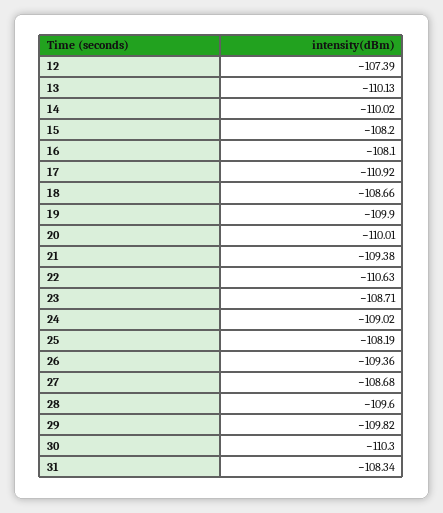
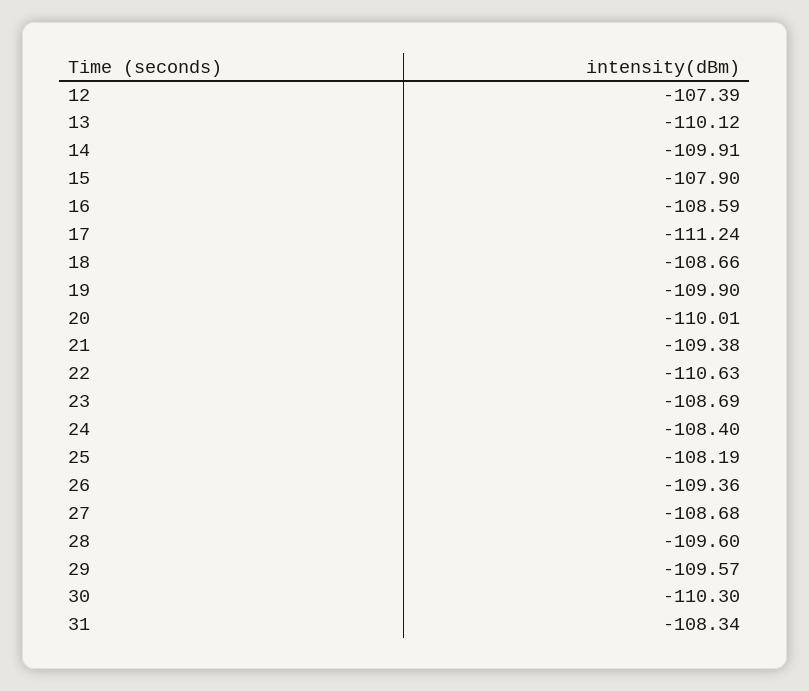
13: -110.13 -> -110.12
14: -110.02 -> -109.91
15: -108.2 -> -107.9
16: -108.1 -> -108.59
17: -110.92 -> -111.24
23: -108.71 -> -108.69
24: -109.02 -> -108.4
29: -109.82 -> -109.57

